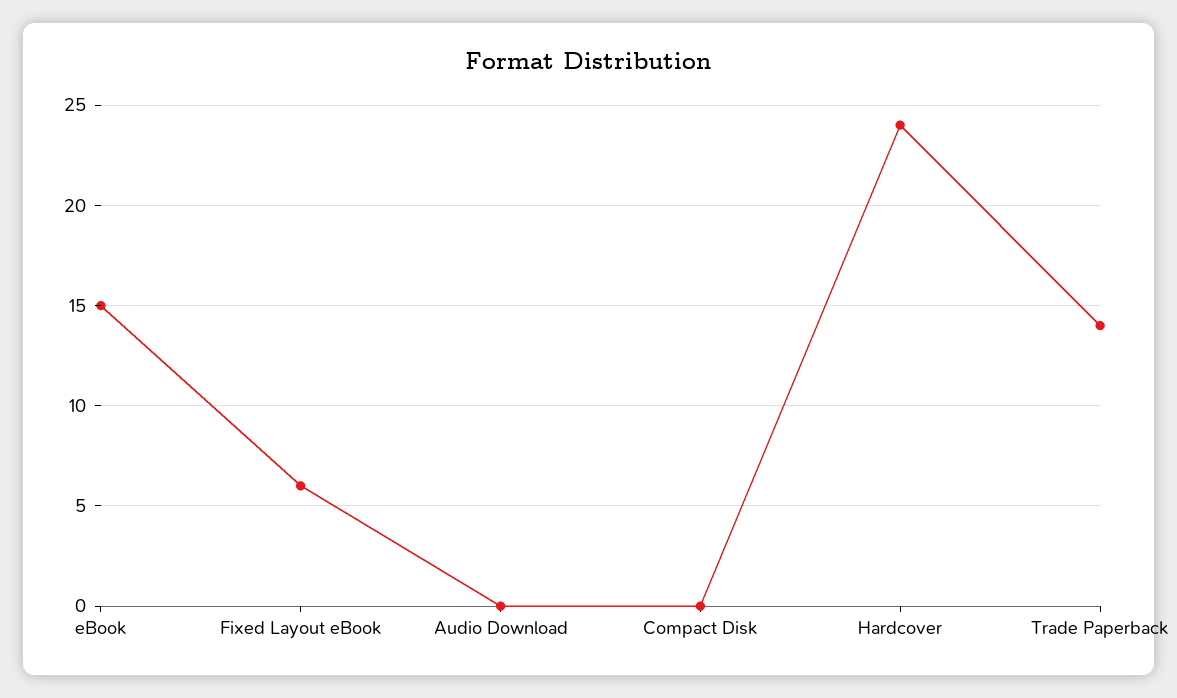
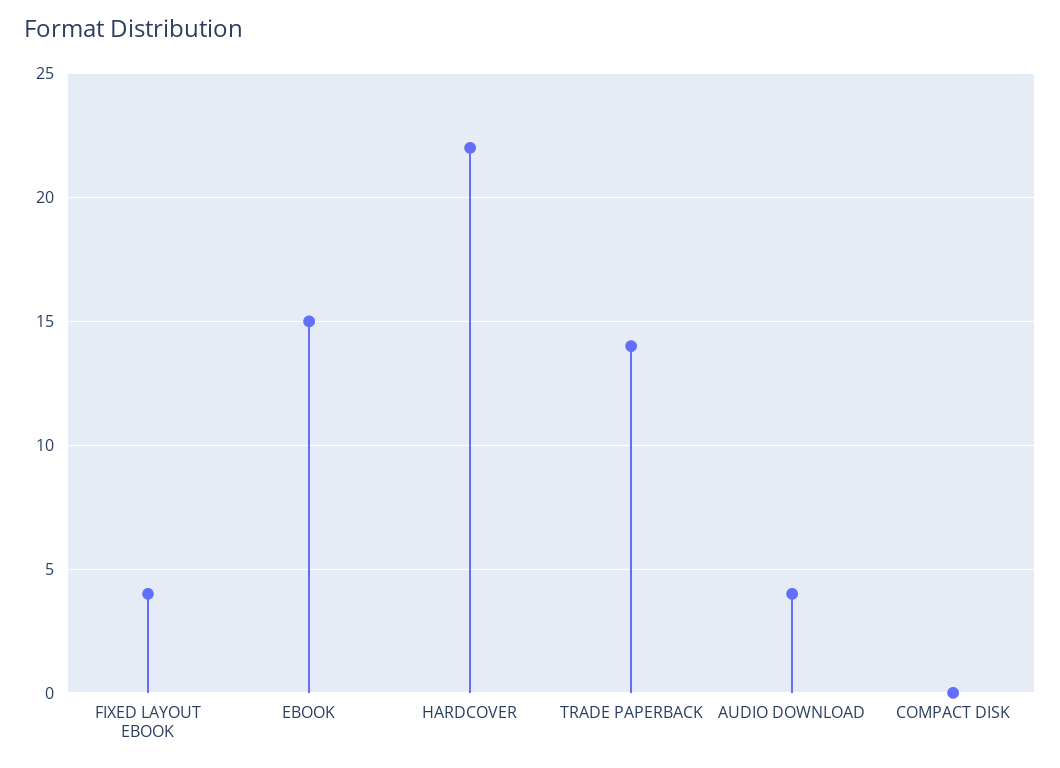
Fixed Layout eBook: 6 -> 4
Audio Download: 0 -> 4
Hardcover: 24 -> 22

